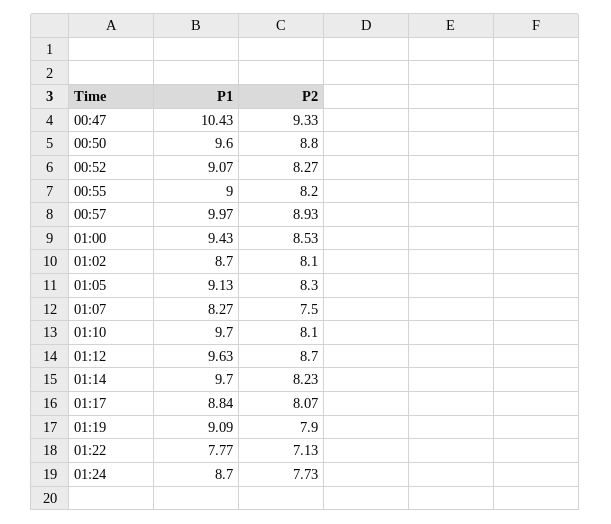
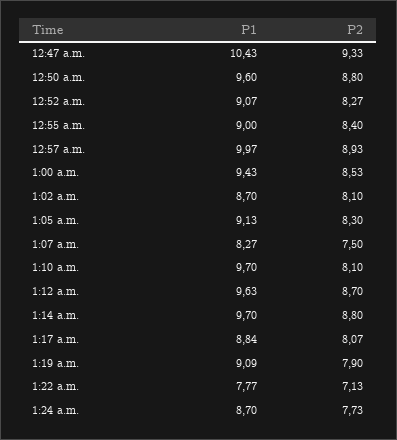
P2, 00:55: 8.2 -> 8.4
P2, 01:14: 8.23 -> 8.8

